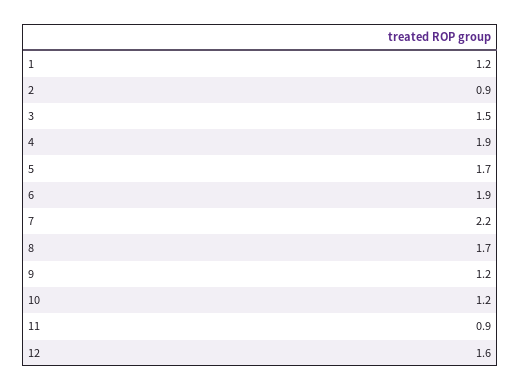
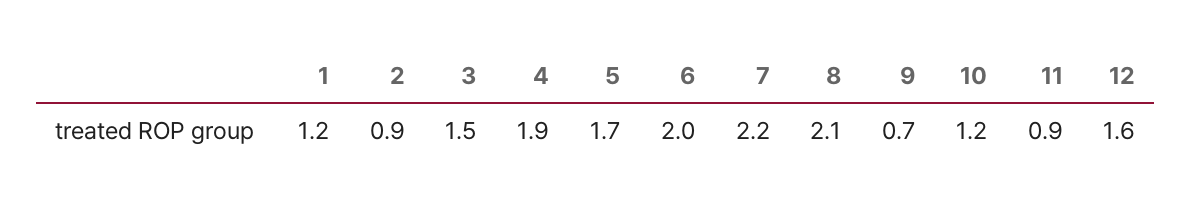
6: 1.9 -> 2
8: 1.7 -> 2.1
9: 1.2 -> 0.7

